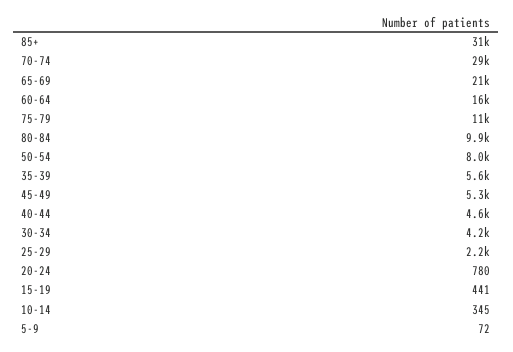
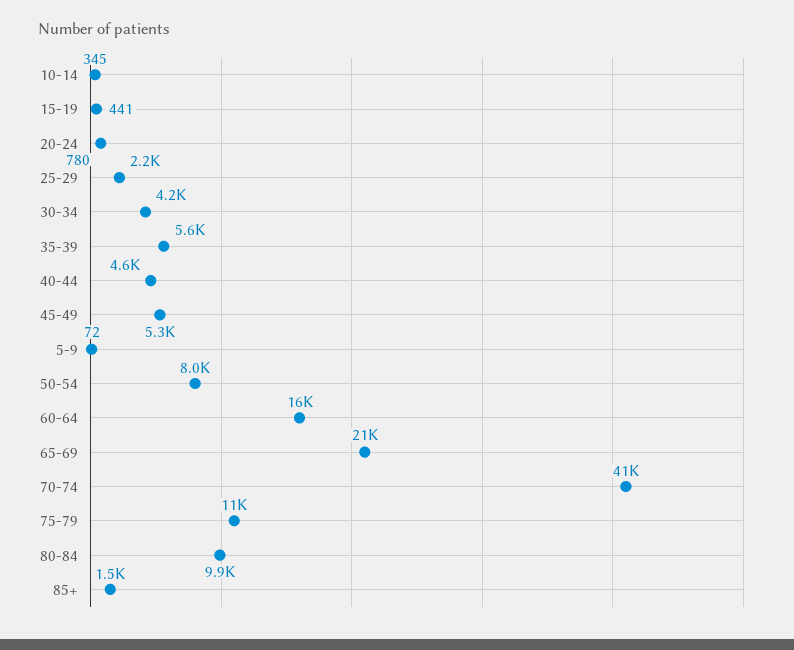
85+: 31000 -> 1500
70-74: 29000 -> 41000

